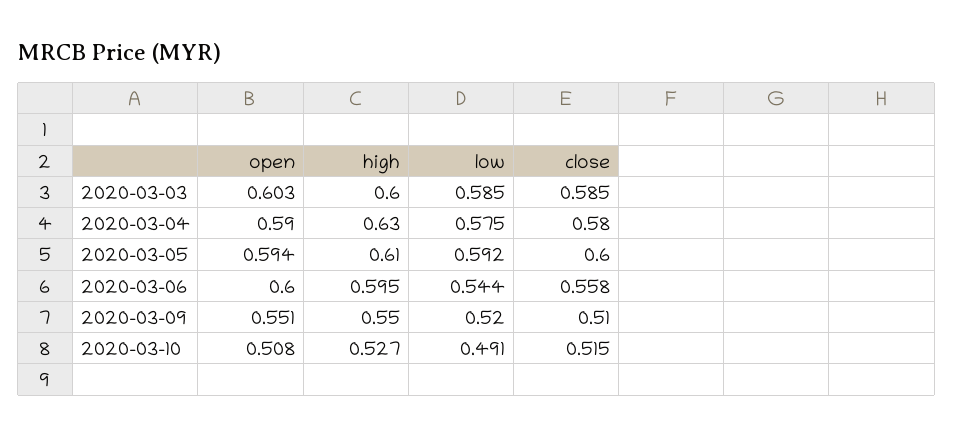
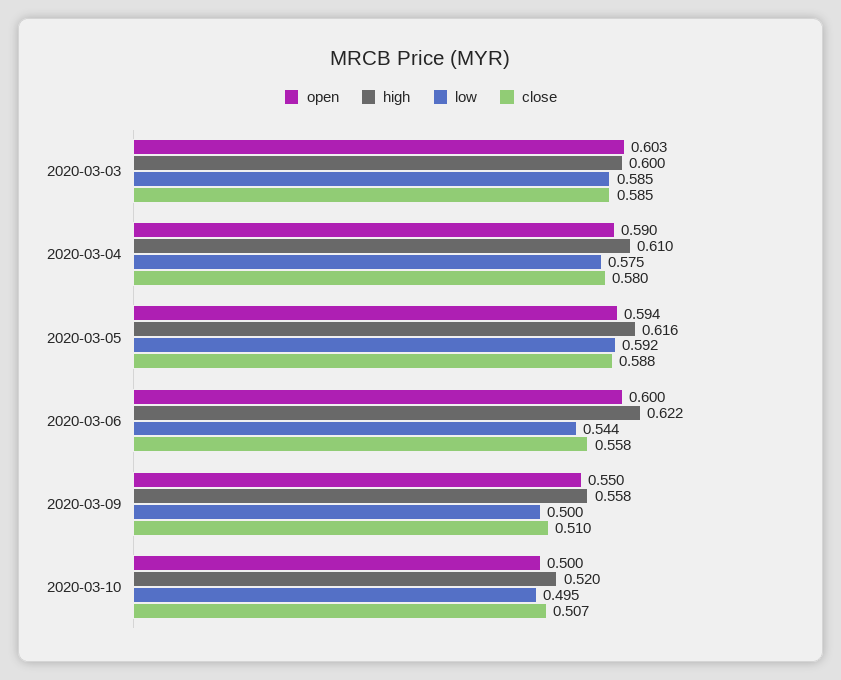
high, 2020-03-04: 0.63 -> 0.61
high, 2020-03-05: 0.61 -> 0.616
close, 2020-03-05: 0.6 -> 0.588
high, 2020-03-06: 0.595 -> 0.622
open, 2020-03-09: 0.551 -> 0.55
high, 2020-03-09: 0.55 -> 0.558
low, 2020-03-09: 0.52 -> 0.5
open, 2020-03-10: 0.508 -> 0.5
high, 2020-03-10: 0.527 -> 0.52
low, 2020-03-10: 0.491 -> 0.495
close, 2020-03-10: 0.515 -> 0.507

